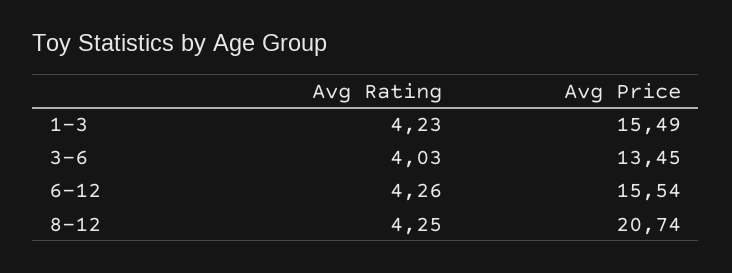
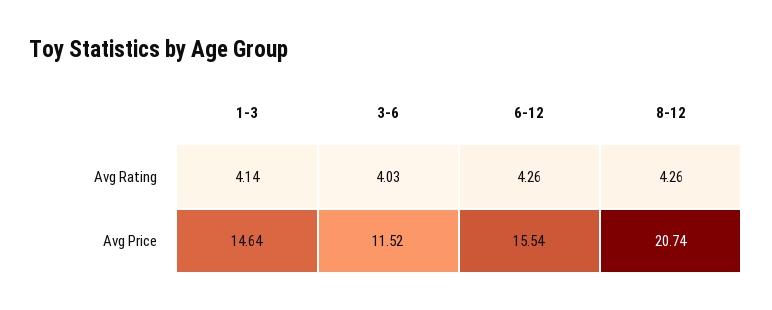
Avg Rating, 1-3: 4.23 -> 4.14
Avg Price, 1-3: 15.49 -> 14.64
Avg Price, 3-6: 13.45 -> 11.52
Avg Rating, 8-12: 4.25 -> 4.26

